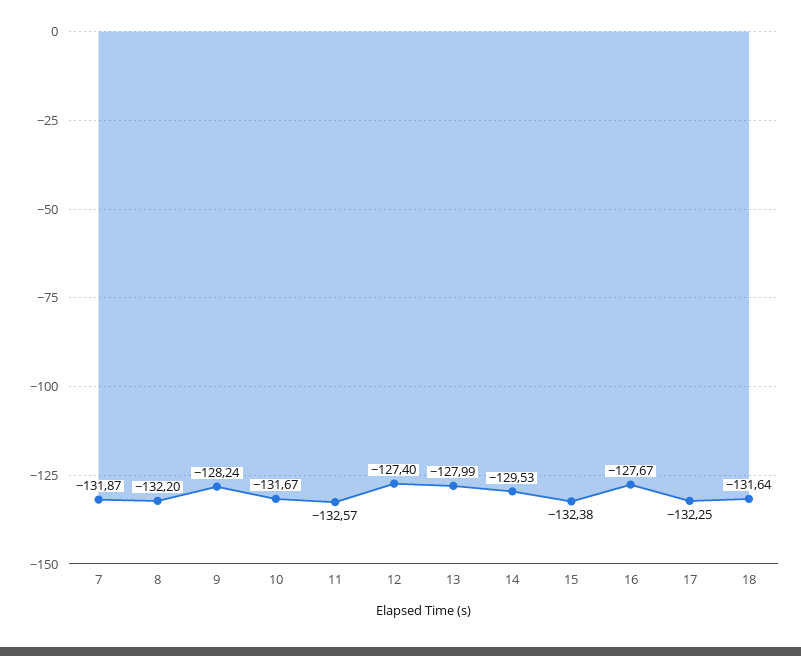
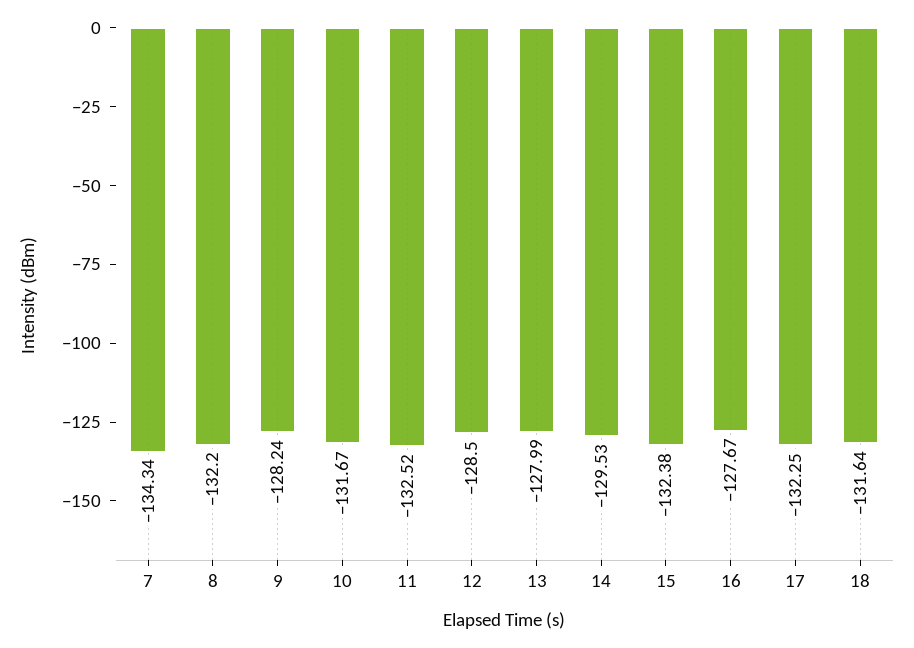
7: -131.87 -> -134.34
11: -132.57 -> -132.52
12: -127.4 -> -128.5

